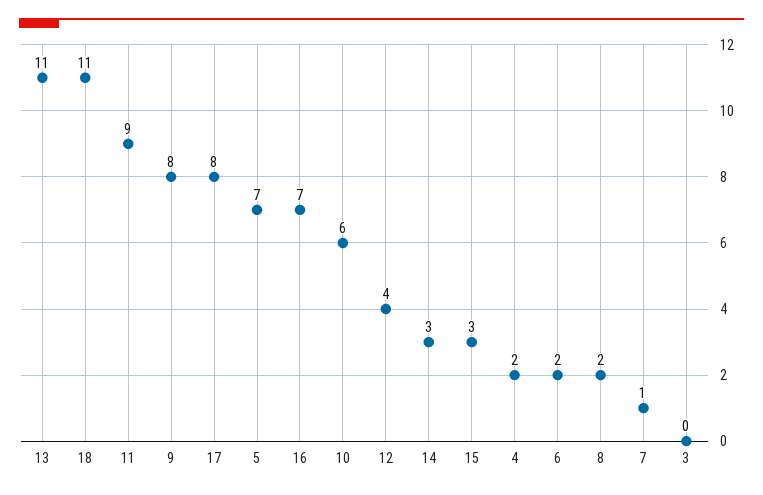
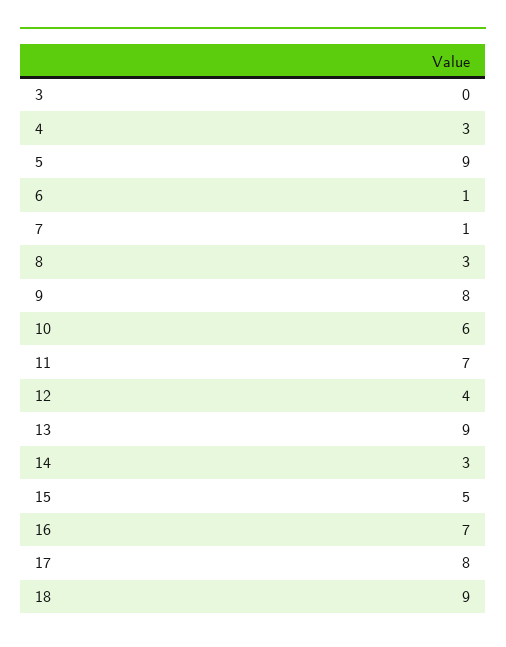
13: 11 -> 9
18: 11 -> 9
11: 9 -> 7
5: 7 -> 9
15: 3 -> 5
4: 2 -> 3
6: 2 -> 1
8: 2 -> 3

